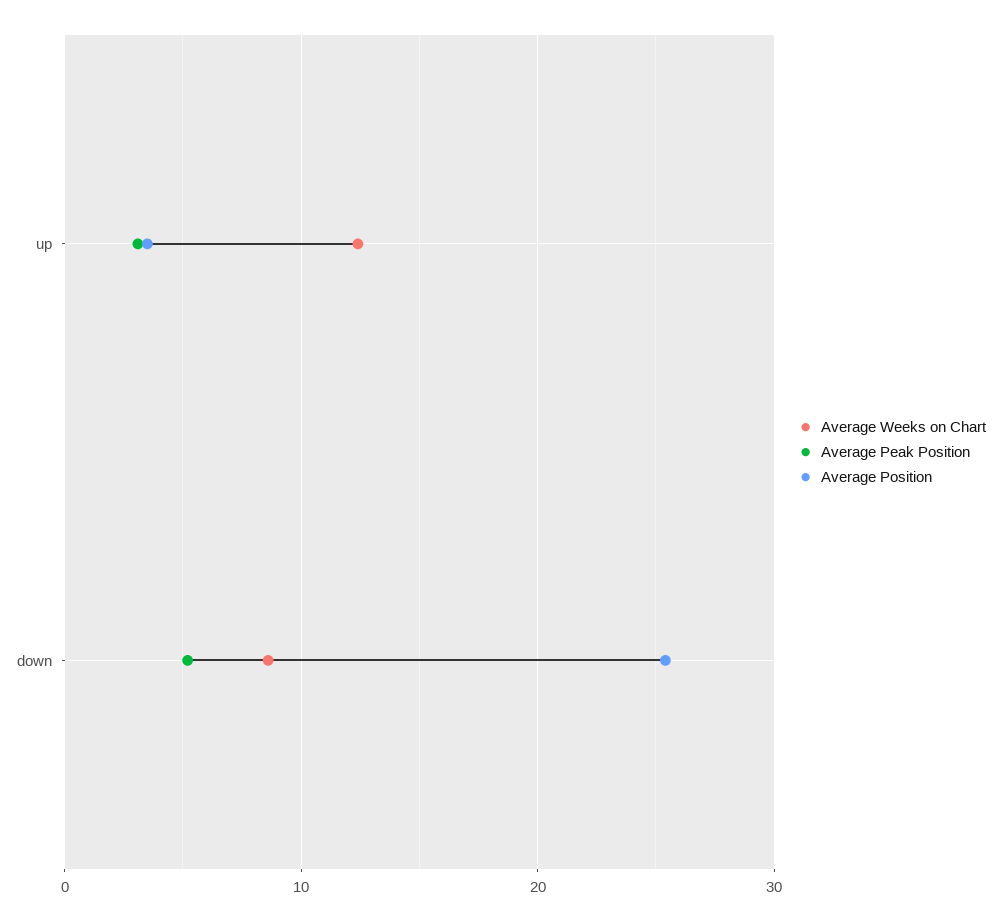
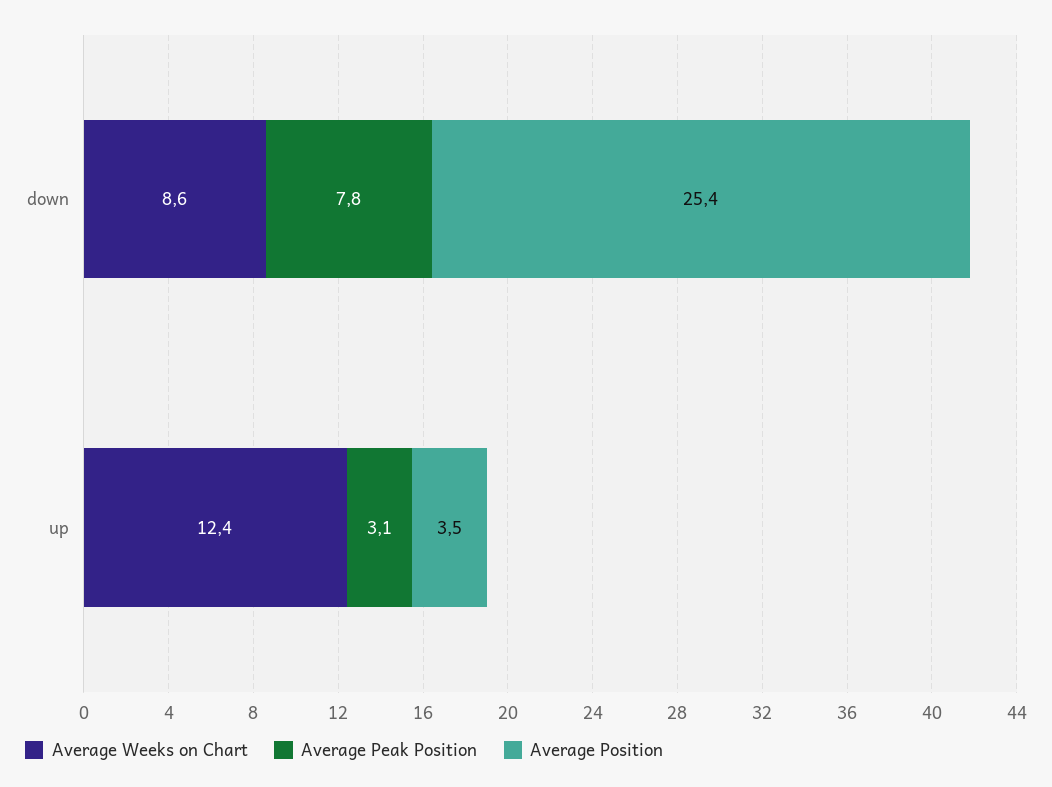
Average Peak Position, down: 5 -> 7.8

